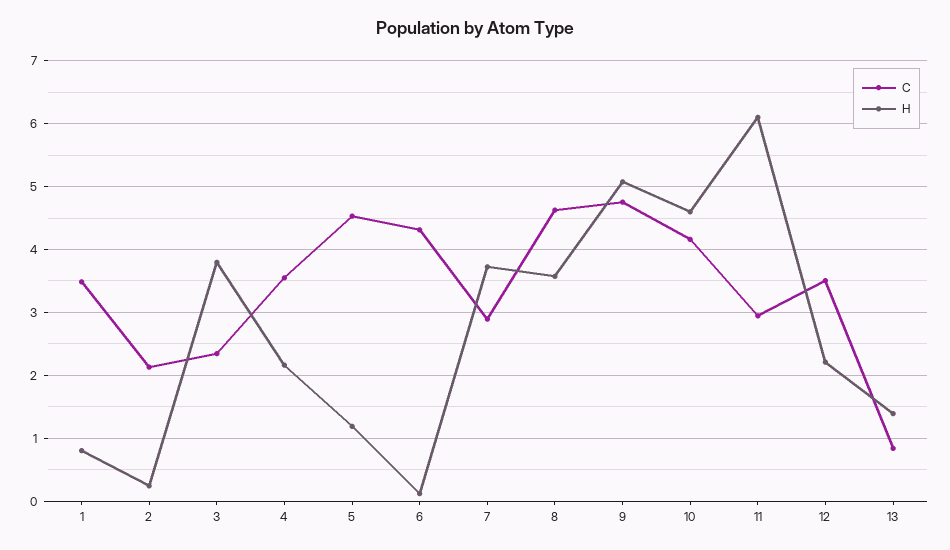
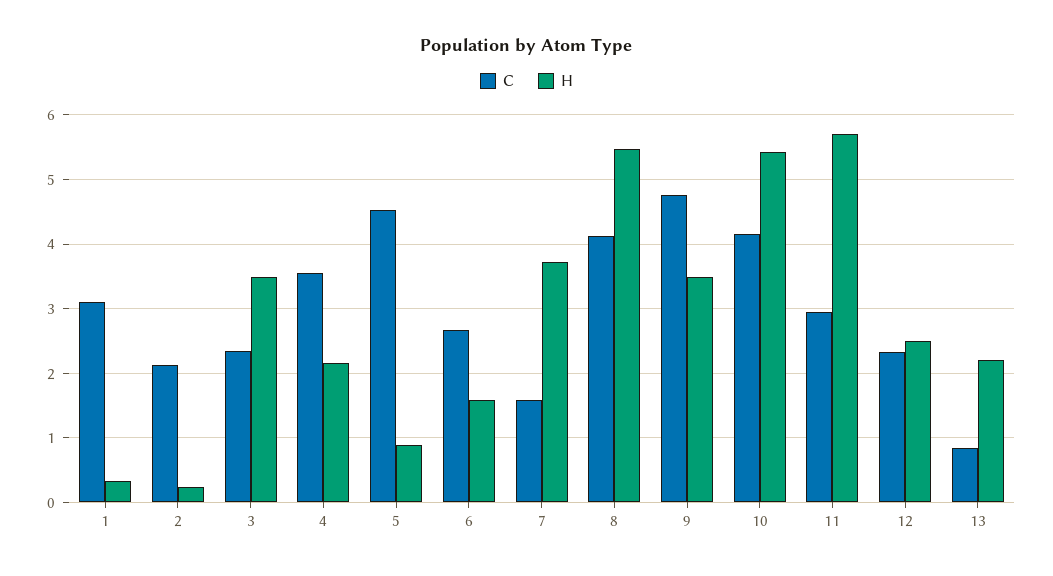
C, 1: 3.5 -> 3.1
H, 1: 0.8 -> 0.3
H, 3: 3.8 -> 3.5
H, 5: 1.2 -> 0.9
C, 6: 4.3 -> 2.7
H, 6: 0.1 -> 1.6
C, 7: 2.9 -> 1.6
C, 8: 4.6 -> 4.1
H, 8: 3.6 -> 5.5
H, 9: 5.1 -> 3.5
H, 10: 4.6 -> 5.4
H, 11: 6.1 -> 5.7
C, 12: 3.5 -> 2.3
H, 12: 2.2 -> 2.5
H, 13: 1.4 -> 2.2

